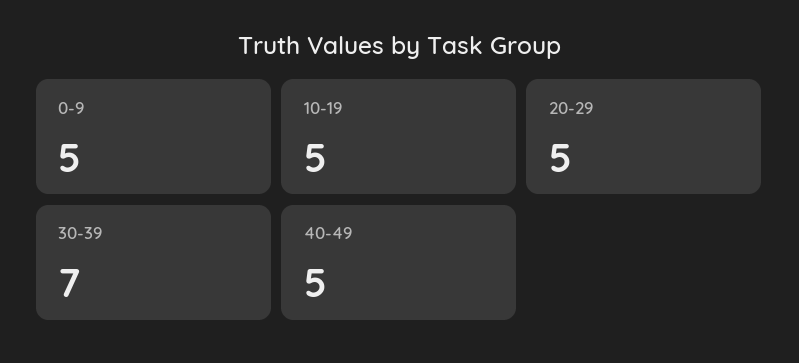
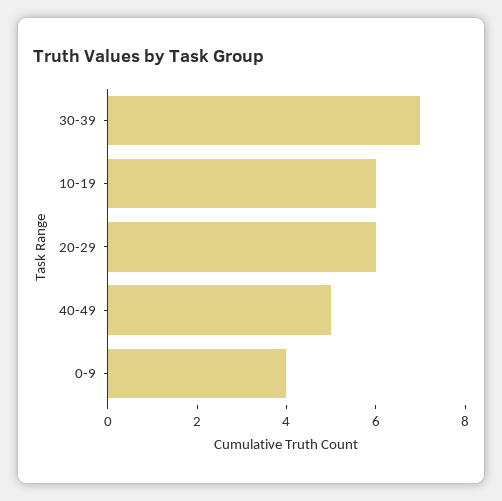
0-9: 5 -> 4
10-19: 5 -> 6
20-29: 5 -> 6

